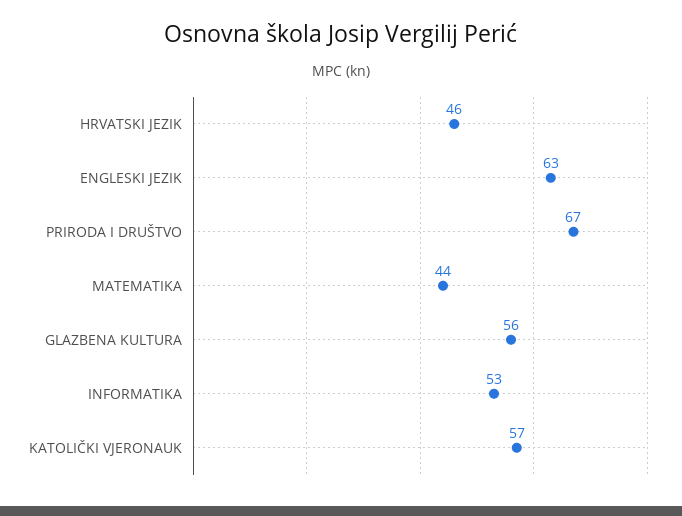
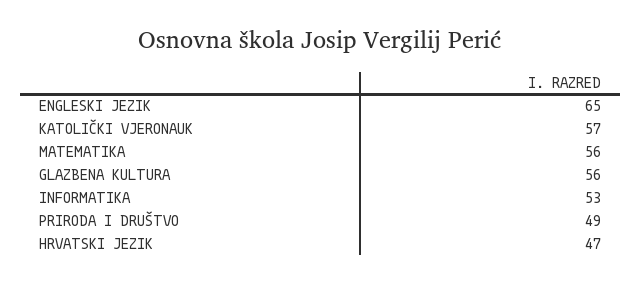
HRVATSKI JEZIK: 46 -> 47
ENGLESKI JEZIK: 63 -> 65
PRIRODA I DRUŠTVO: 67 -> 49
MATEMATIKA: 44 -> 56

